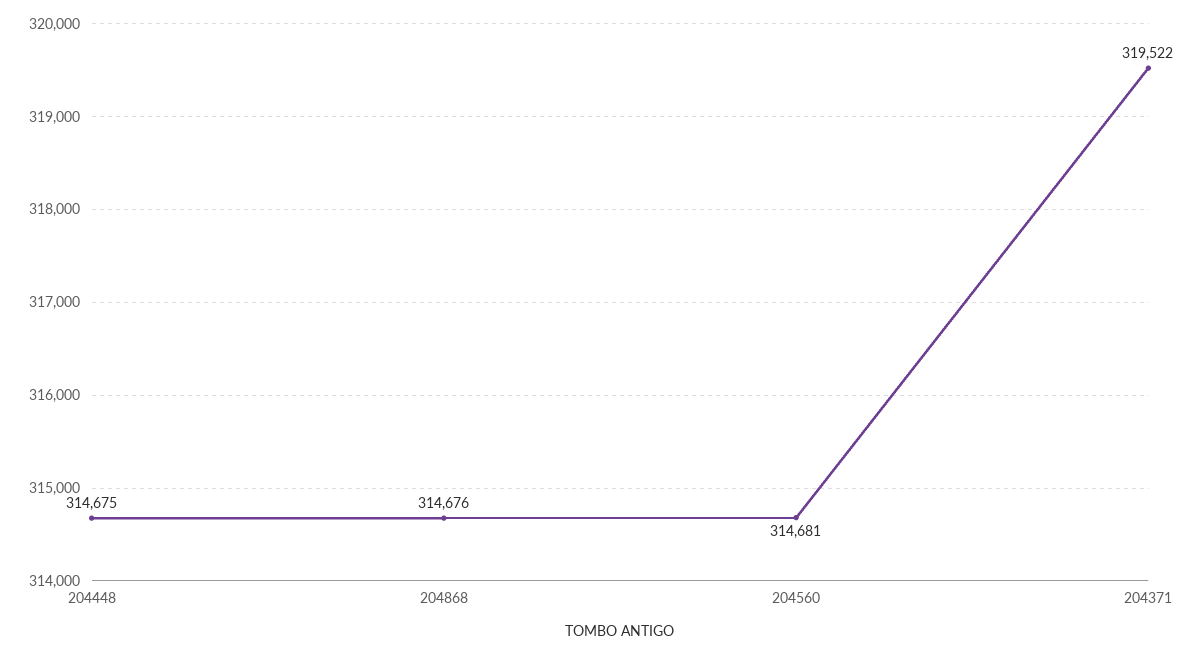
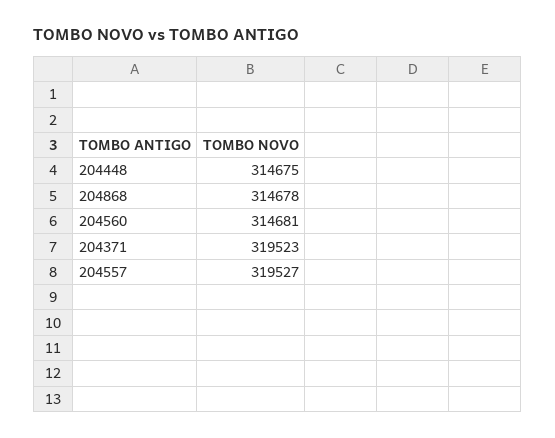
204868: 314676 -> 314678
204371: 319522 -> 319523
204557: none -> 319527

